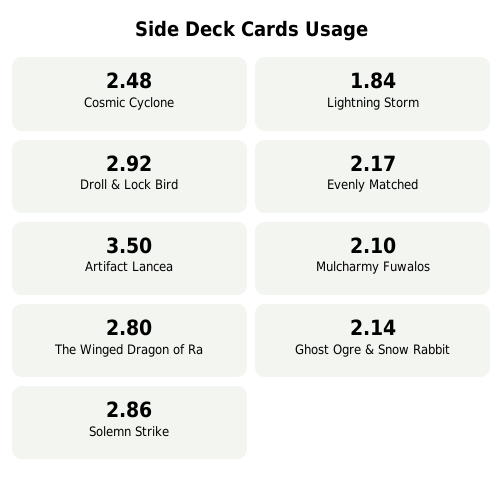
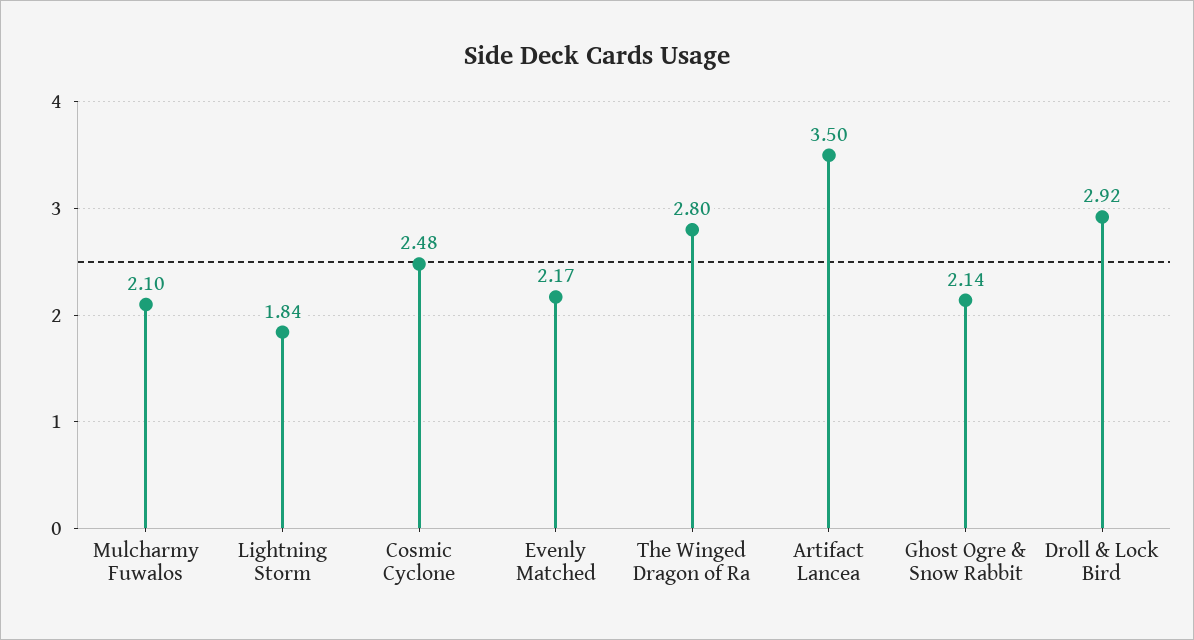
Solemn Strike: 2.86 -> none

